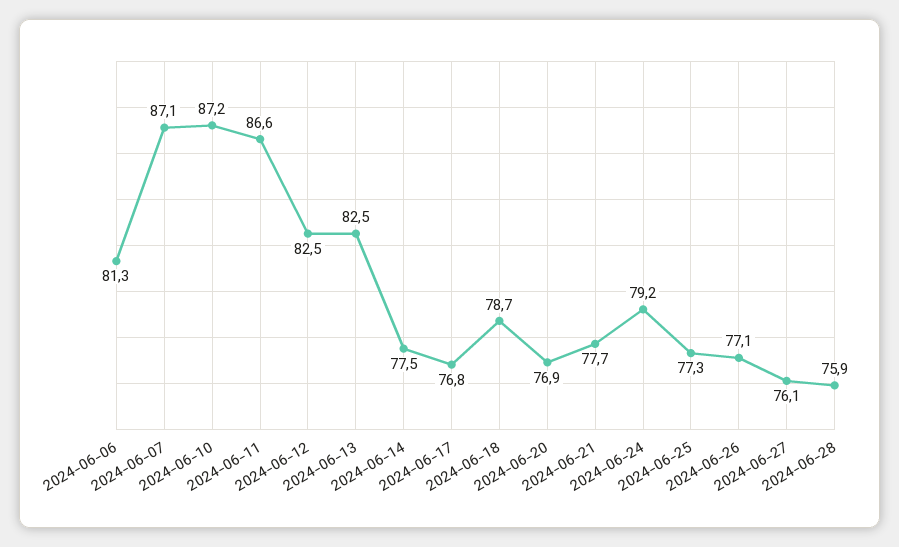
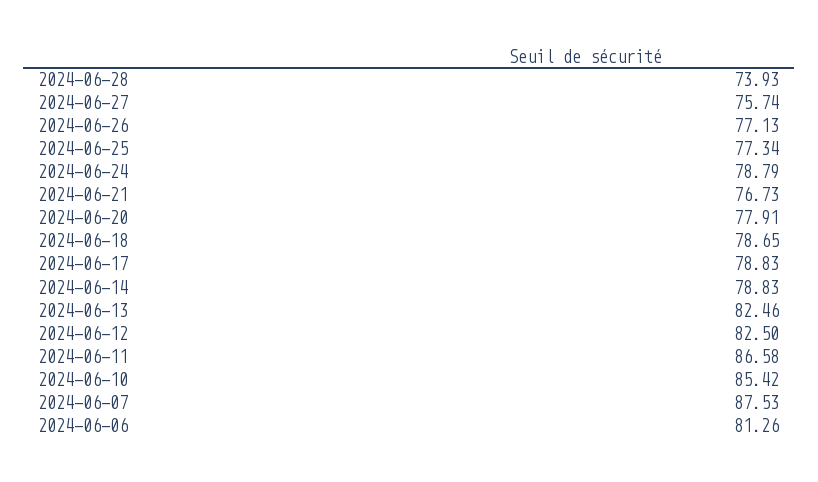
2024-06-07: 87.1 -> 87.53
2024-06-10: 87.2 -> 85.42
2024-06-14: 77.5 -> 78.83
2024-06-17: 76.8 -> 78.83
2024-06-20: 76.9 -> 77.91
2024-06-21: 77.7 -> 76.73
2024-06-24: 79.2 -> 78.79
2024-06-27: 76.1 -> 75.74
2024-06-28: 75.9 -> 73.93

